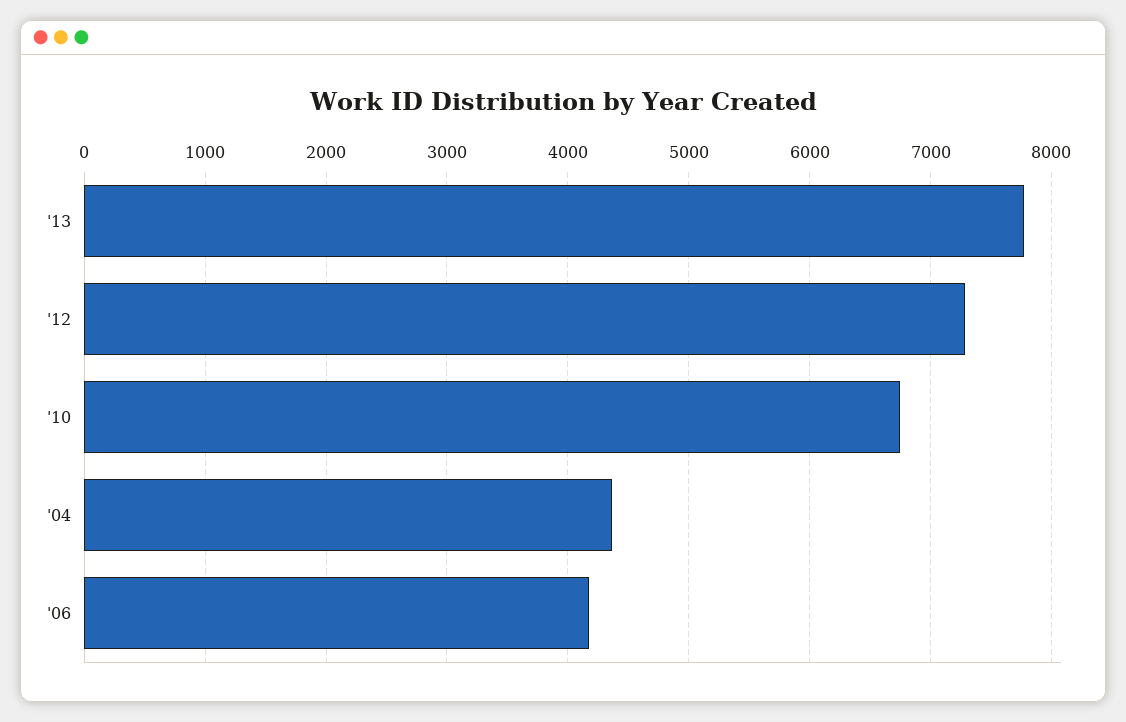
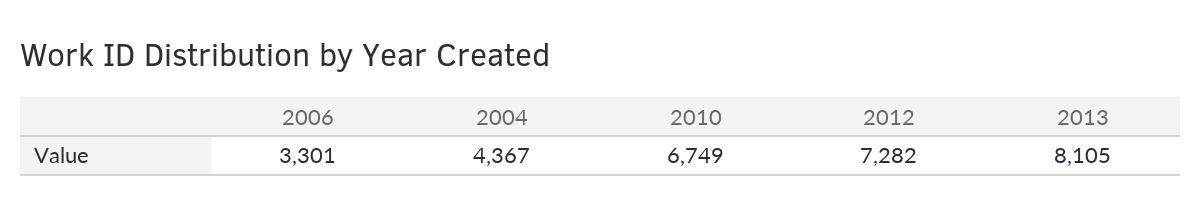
'13: 7800 -> 8105
'06: 4200 -> 3301

